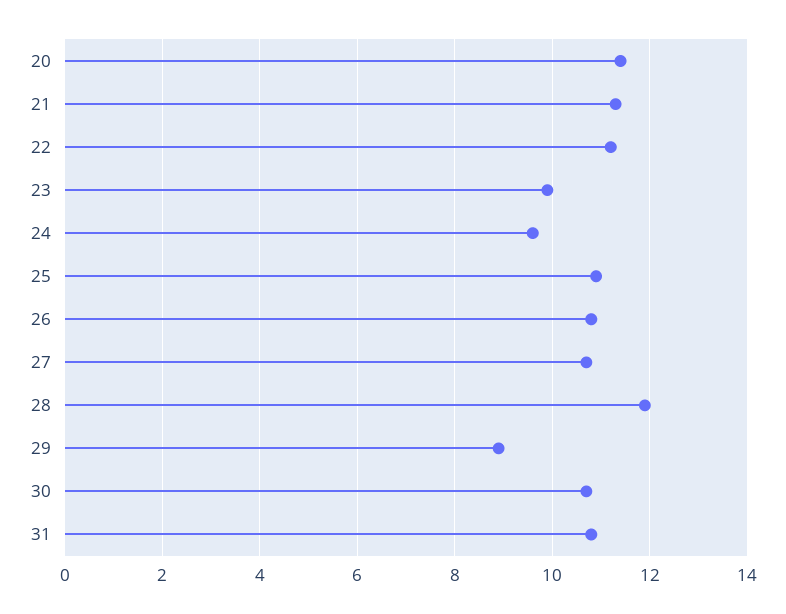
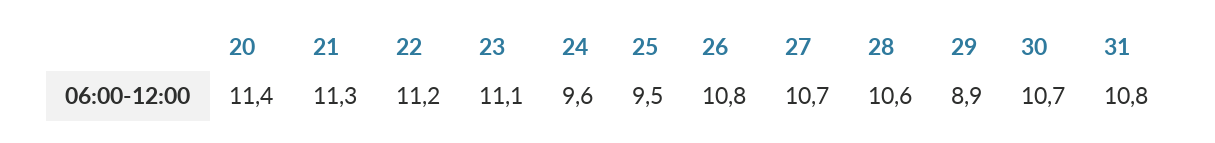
23: 10 -> 11.1
25: 11 -> 9.5
28: 12 -> 10.6

